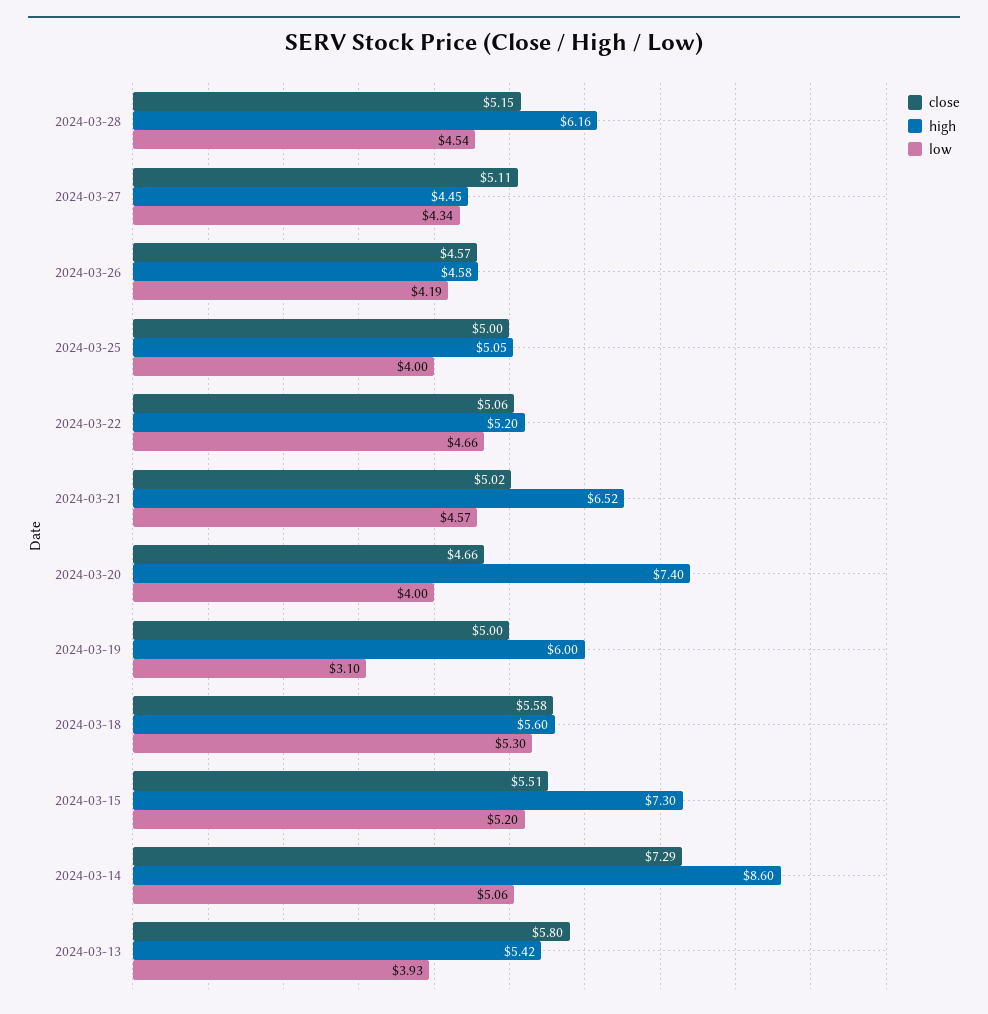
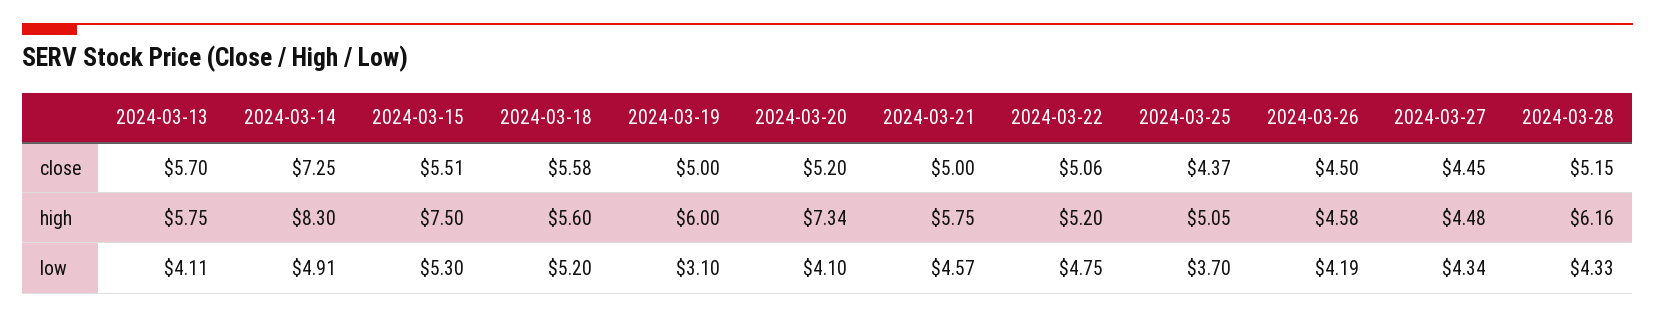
low, 2024-03-28: 4.54 -> 4.33
close, 2024-03-27: 5.11 -> 4.45
high, 2024-03-27: 4.45 -> 4.48
close, 2024-03-26: 4.57 -> 4.5
close, 2024-03-25: 5 -> 4.37
low, 2024-03-25: 4 -> 3.7
low, 2024-03-22: 4.66 -> 4.75
close, 2024-03-21: 5.02 -> 5
high, 2024-03-21: 6.52 -> 5.75
close, 2024-03-20: 4.66 -> 5.2
high, 2024-03-20: 7.4 -> 7.34
low, 2024-03-20: 4 -> 4.1
low, 2024-03-18: 5.3 -> 5.2
high, 2024-03-15: 7.3 -> 7.5
low, 2024-03-15: 5.2 -> 5.3
close, 2024-03-14: 7.29 -> 7.25
high, 2024-03-14: 8.6 -> 8.3
low, 2024-03-14: 5.06 -> 4.91
close, 2024-03-13: 5.8 -> 5.7
high, 2024-03-13: 5.42 -> 5.75
low, 2024-03-13: 3.93 -> 4.11

